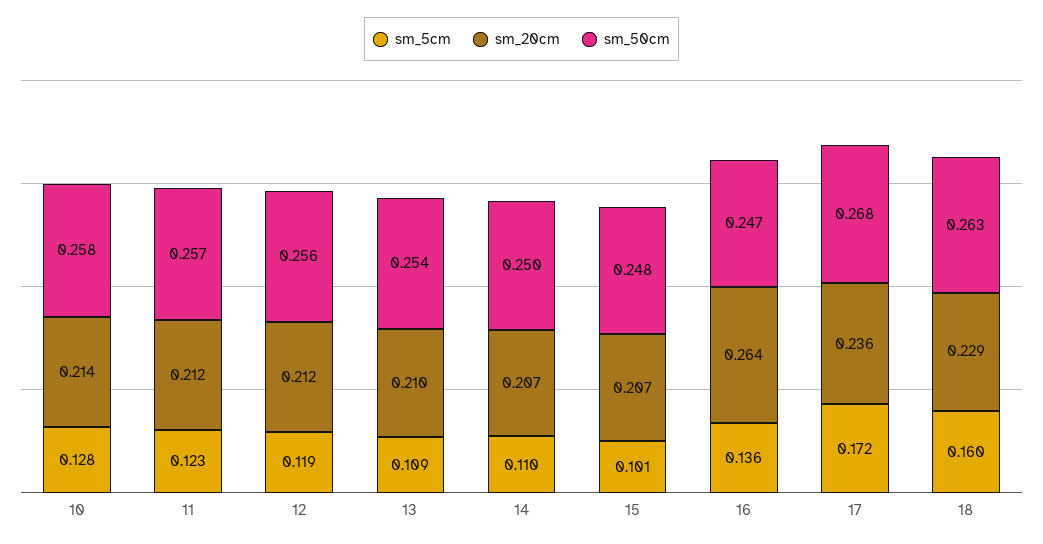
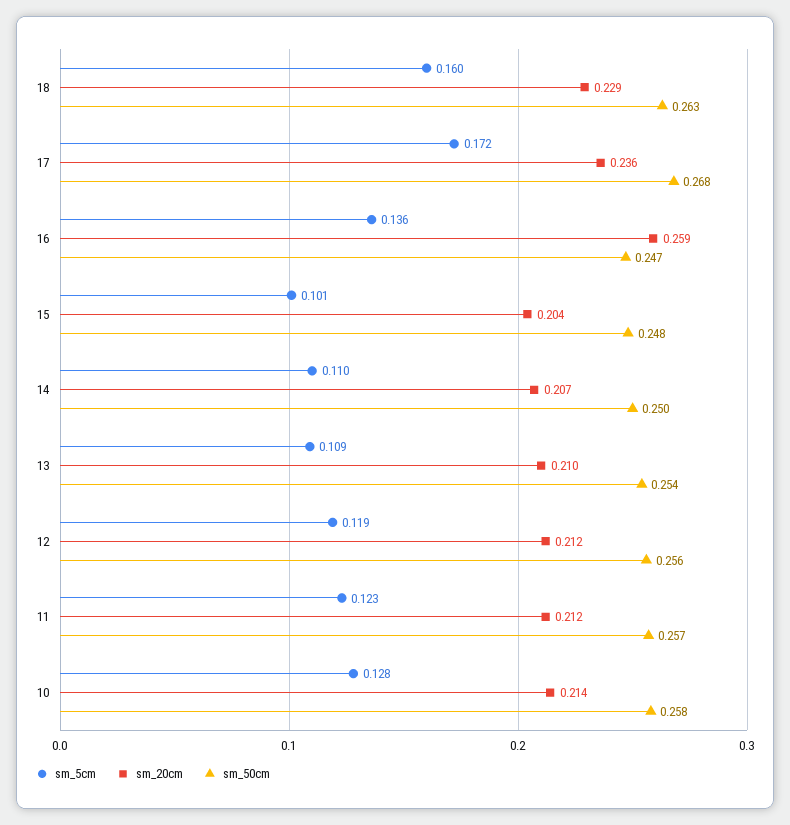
sm_20cm, 15: 0.207 -> 0.204
sm_20cm, 16: 0.264 -> 0.259

